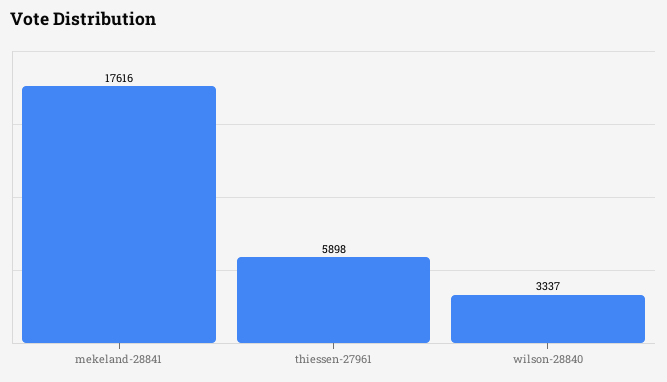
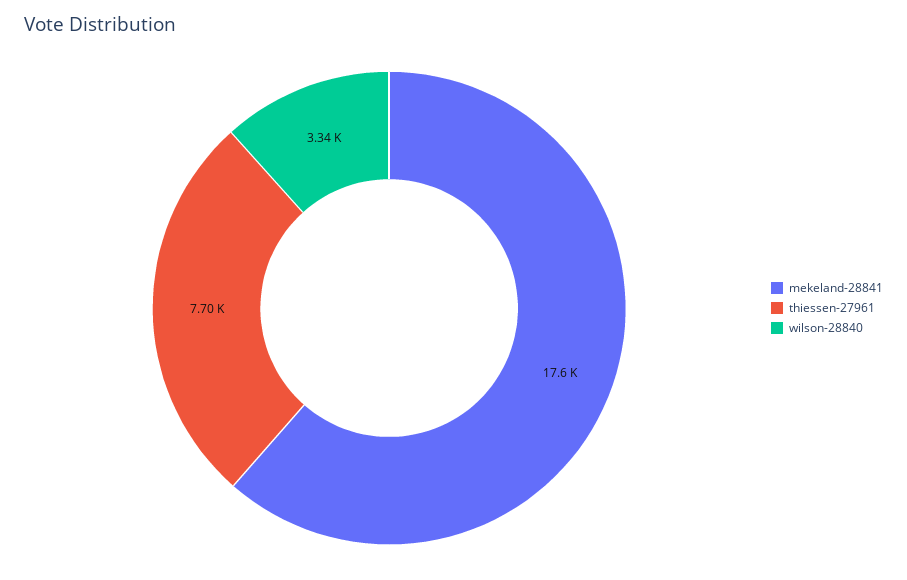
thiessen-27961: 5898 -> 7700

